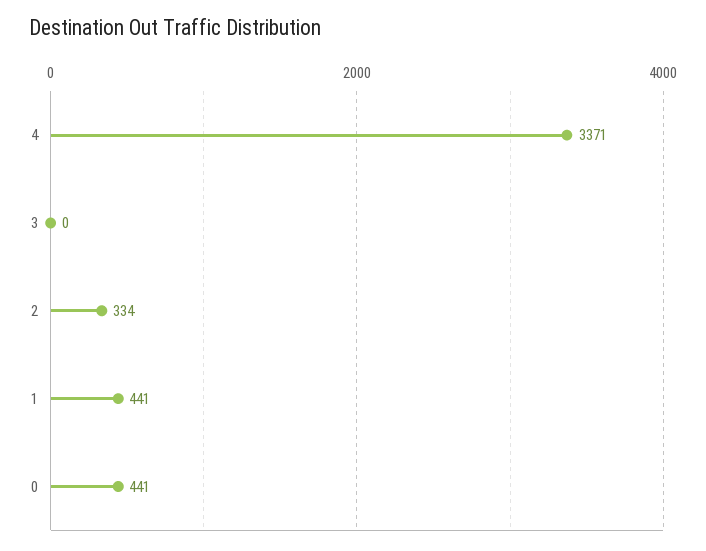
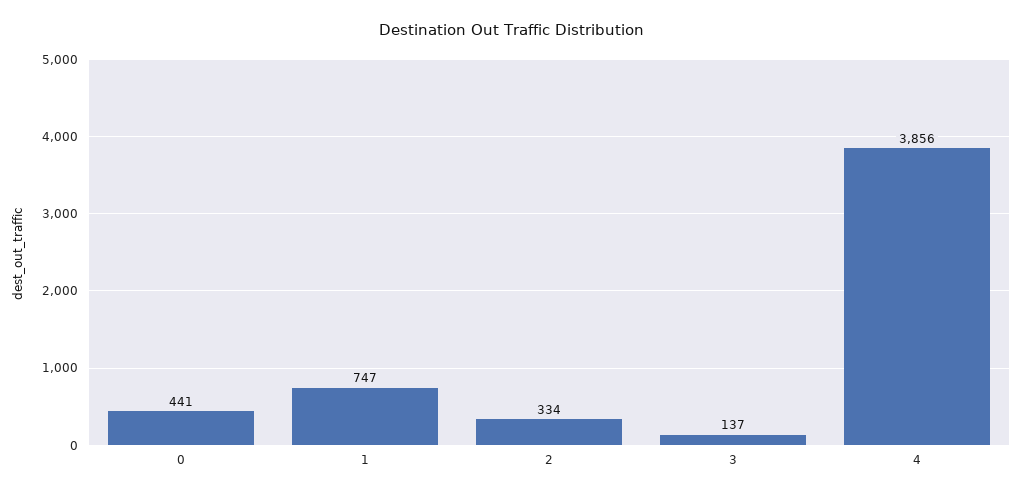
4: 3371 -> 3856
3: 0 -> 137
1: 441 -> 747

